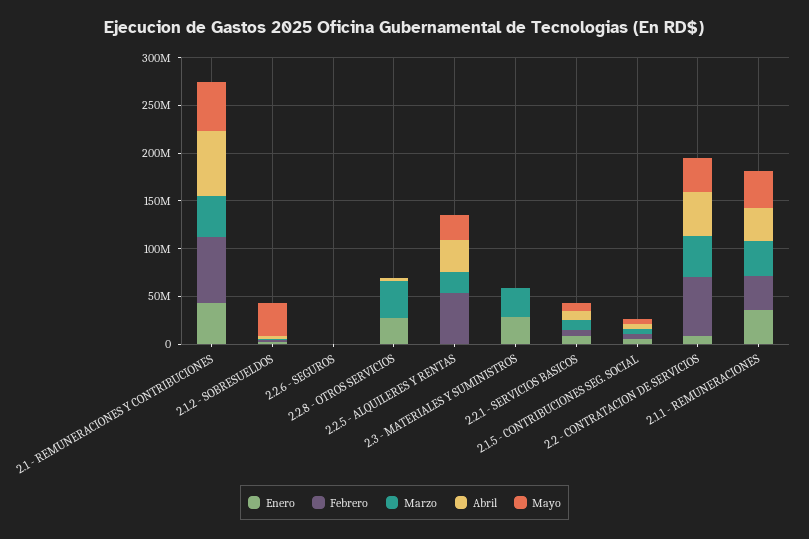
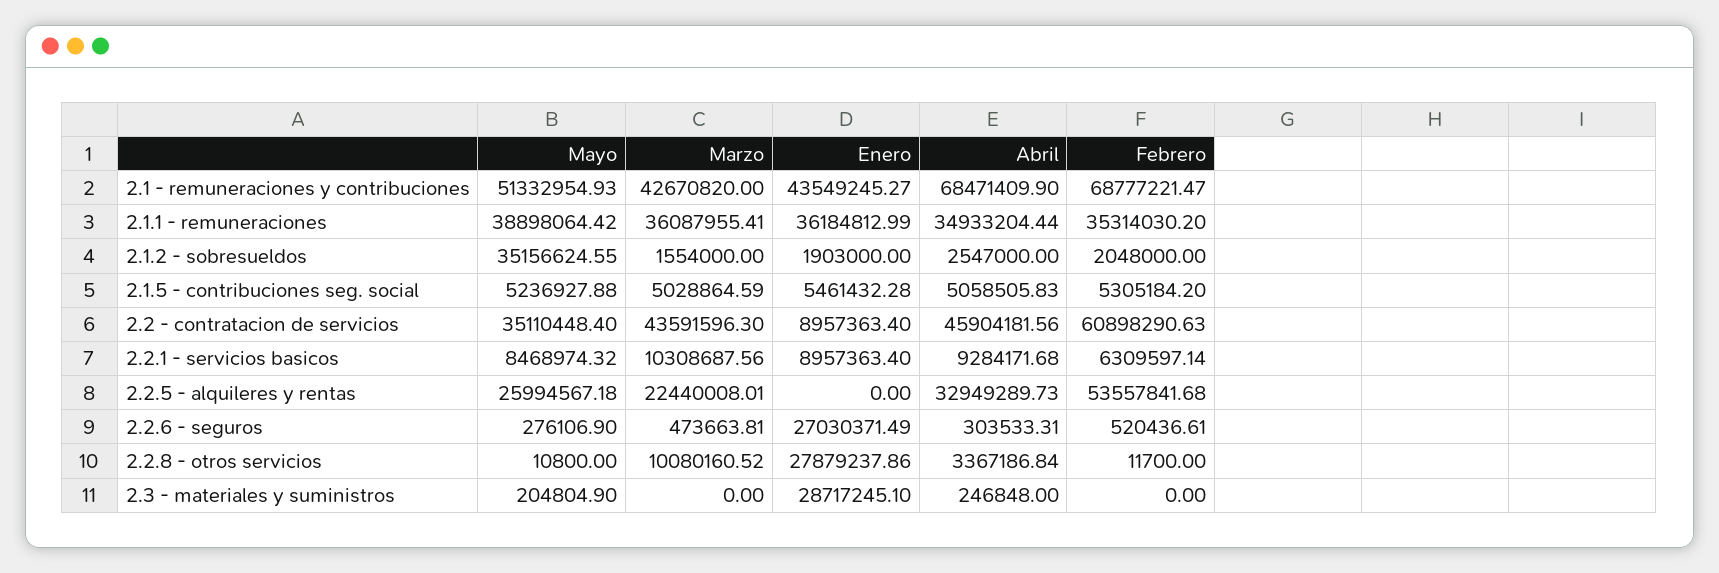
Enero, 2.2.6 - SEGUROS: 0 -> 27030371.49
Marzo, 2.2.8 - OTROS SERVICIOS: 40000000 -> 10080160.52
Marzo, 2.3 - MATERIALES Y SUMINISTROS: 30000000 -> 0

